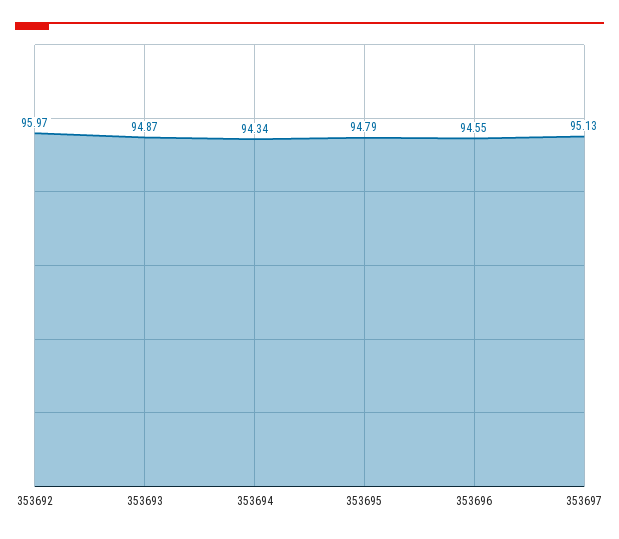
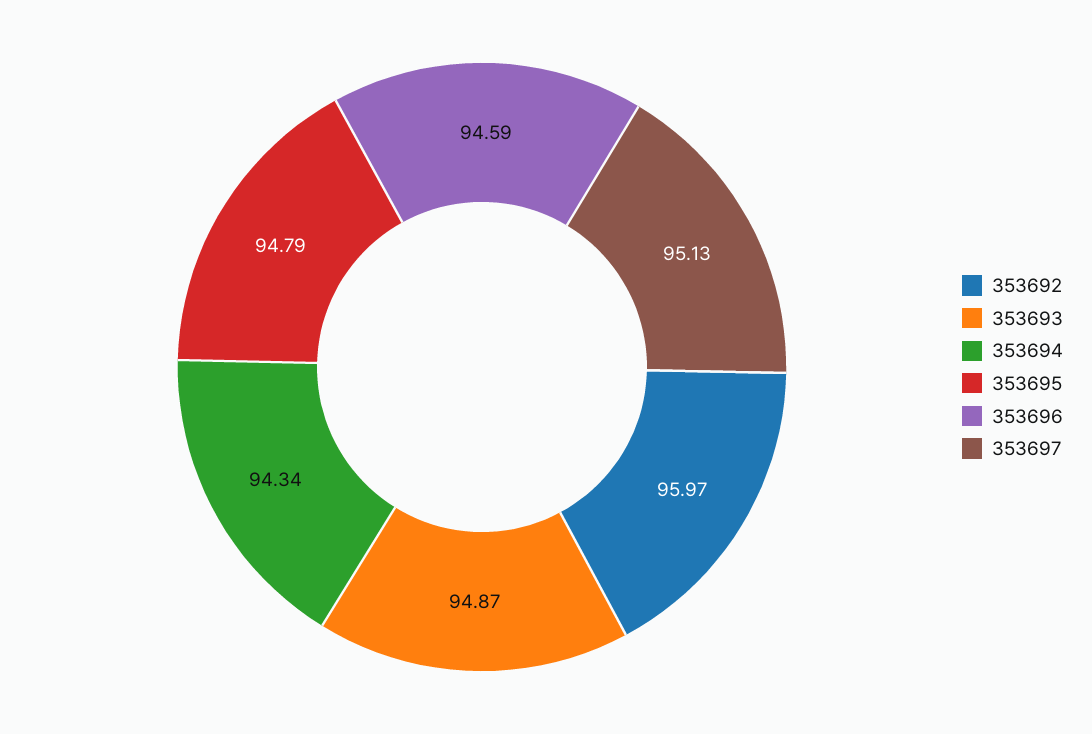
353696: 94.55 -> 94.59

